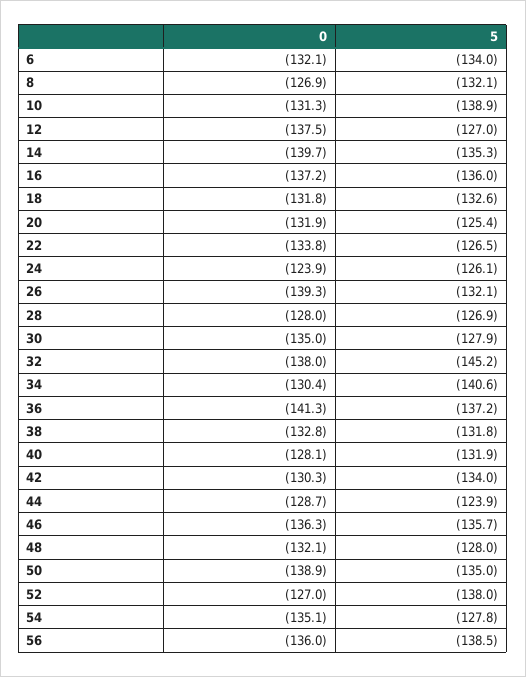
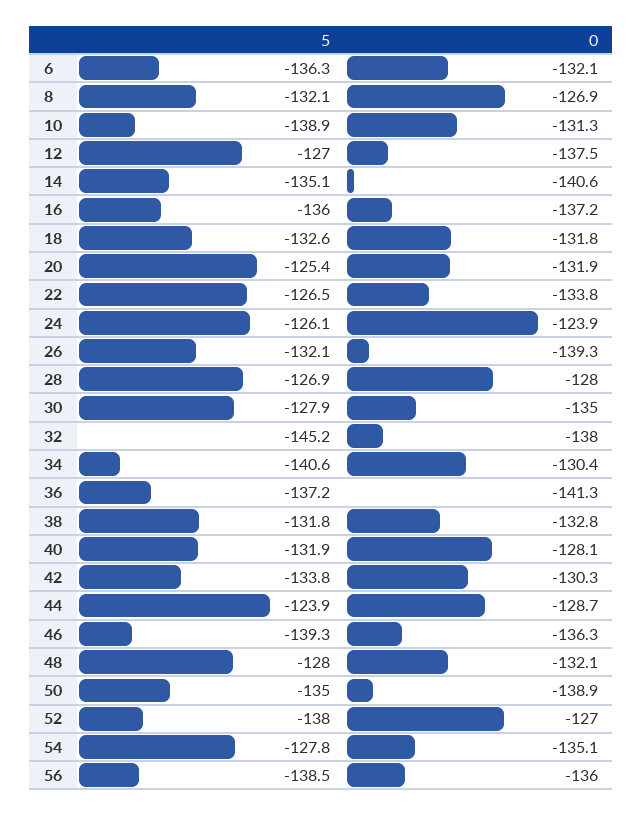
5, 6: -134 -> -136.3
0, 14: -139.7 -> -140.6
5, 14: -135.3 -> -135.1
5, 42: -134 -> -133.8
5, 46: -135.7 -> -139.3

